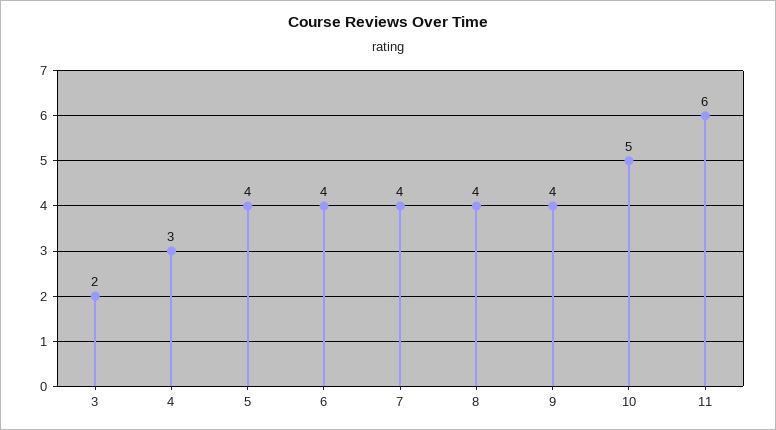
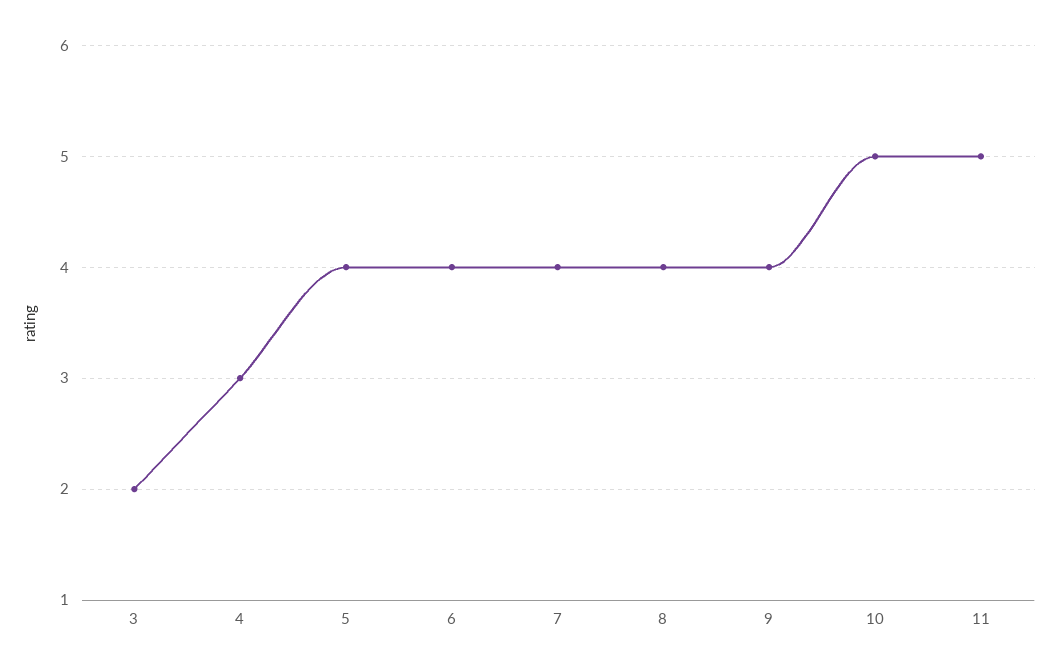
11: 6 -> 5

